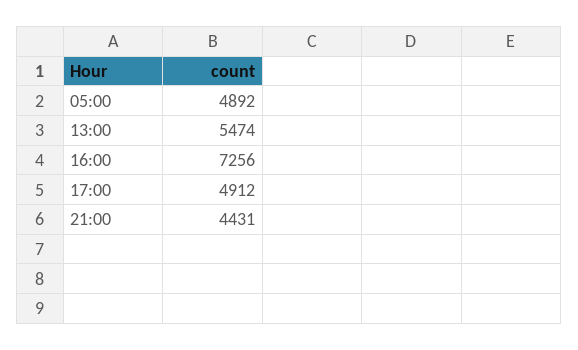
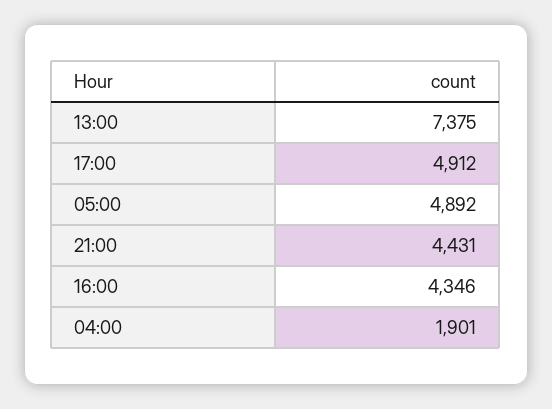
13:00: 5474 -> 7375
16:00: 7256 -> 4346
04:00: none -> 1901

